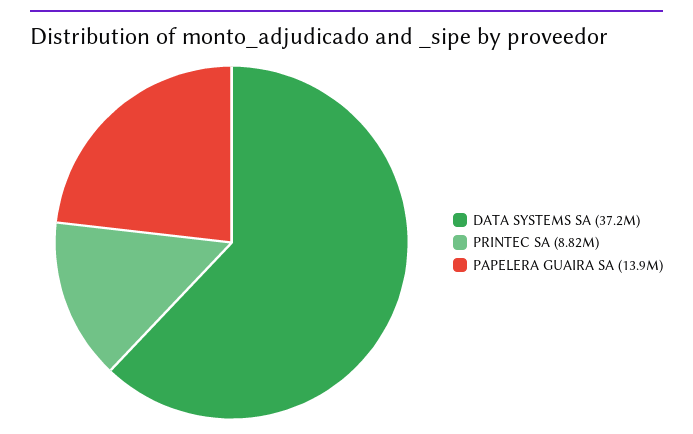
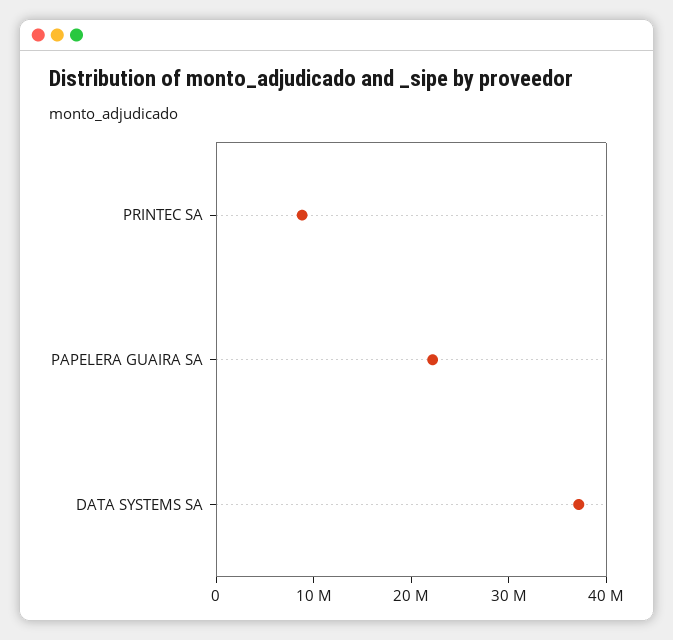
PAPELERA GUAIRA SA: 13900000 -> 22000000

